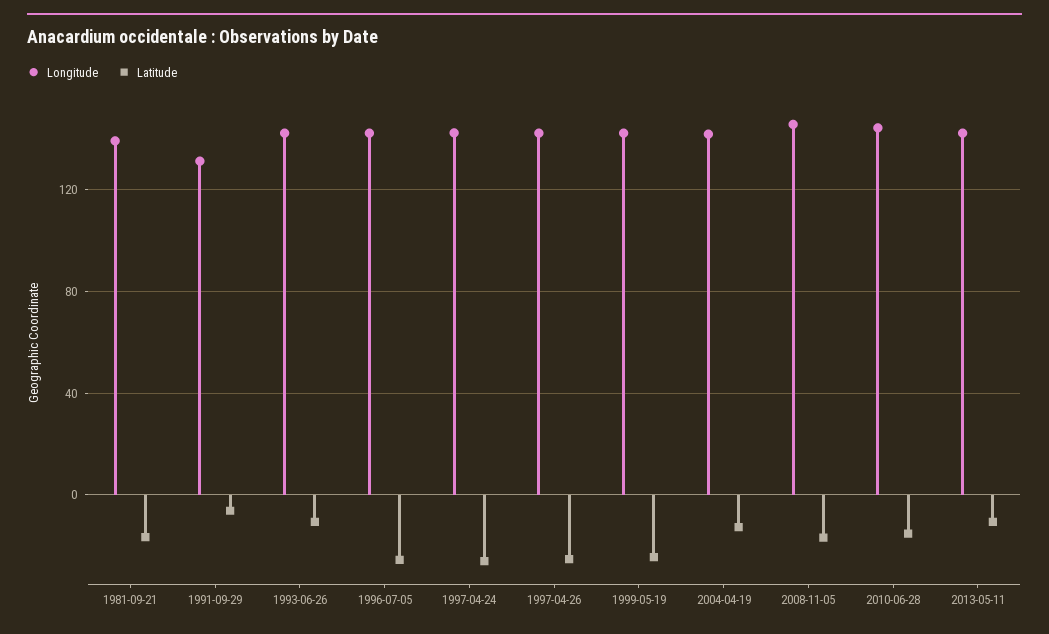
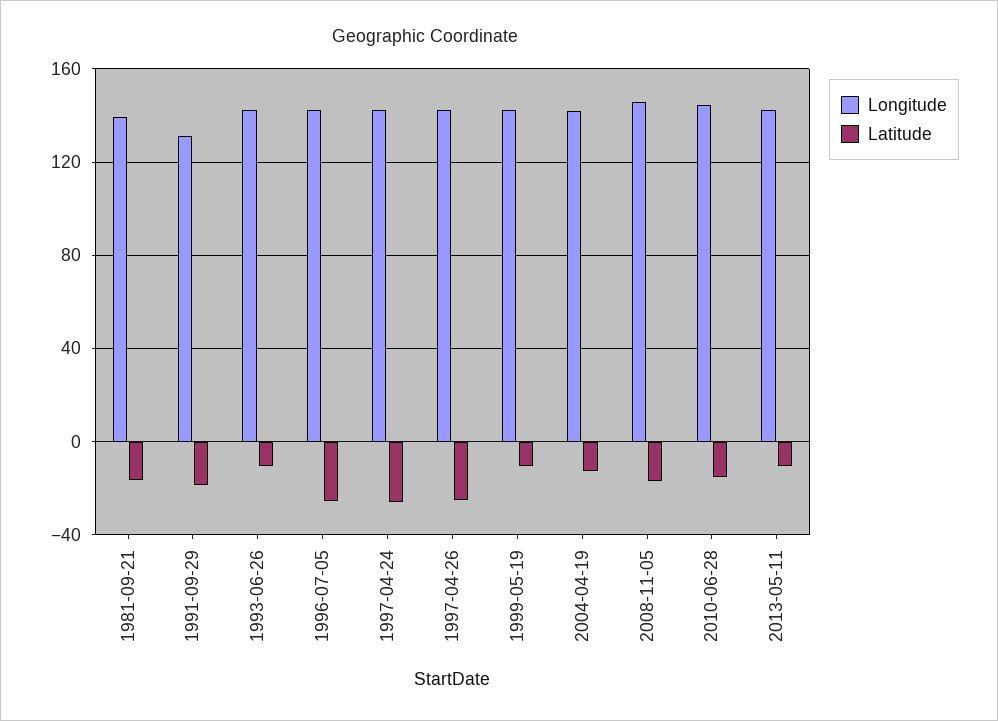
Latitude, 1991-09-29: -5 -> -20
Latitude, 1999-05-19: -25 -> -10

